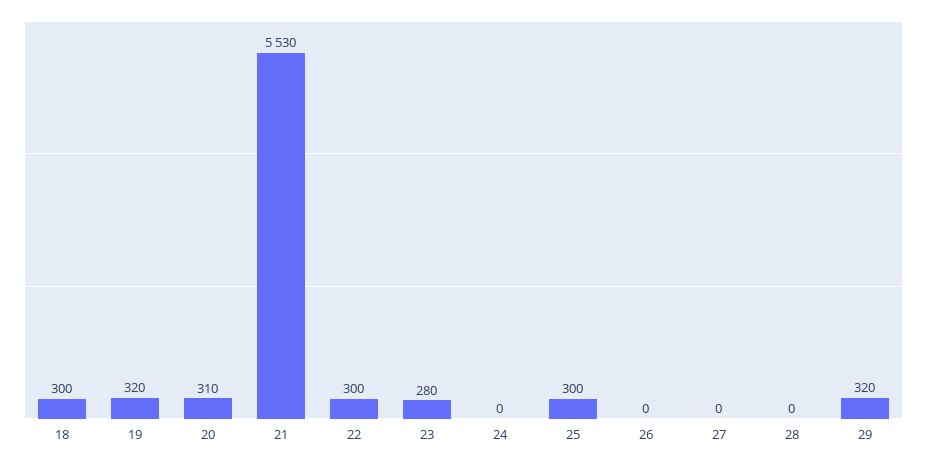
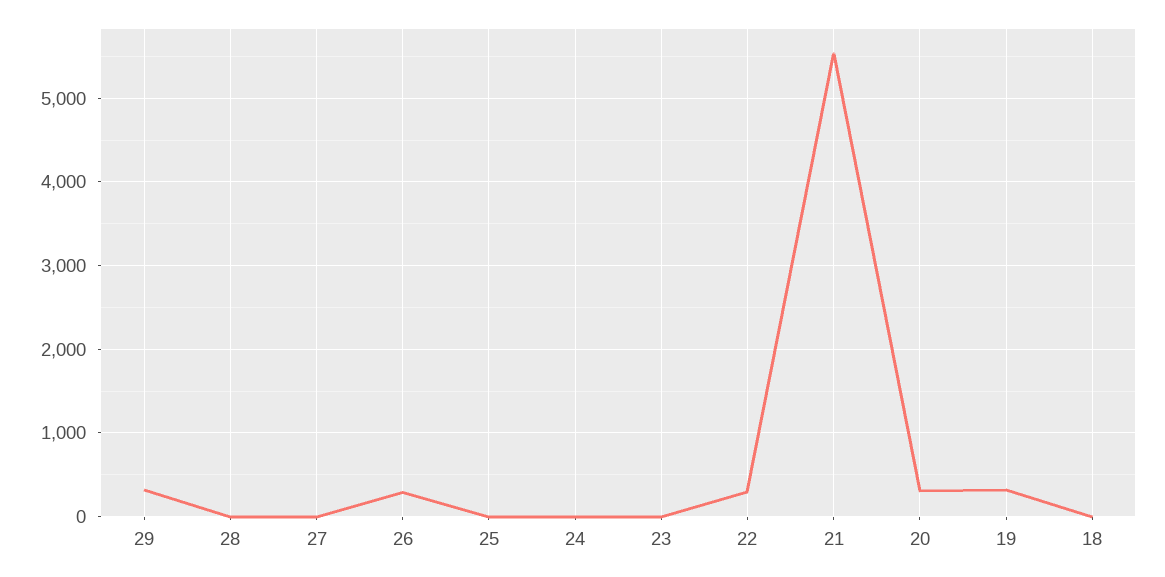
18: 300 -> 0
23: 280 -> 0
25: 300 -> 0
26: 0 -> 300

